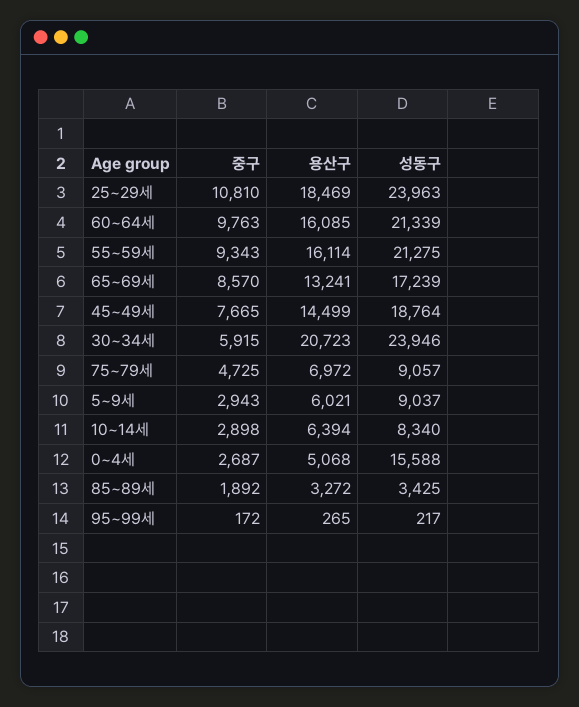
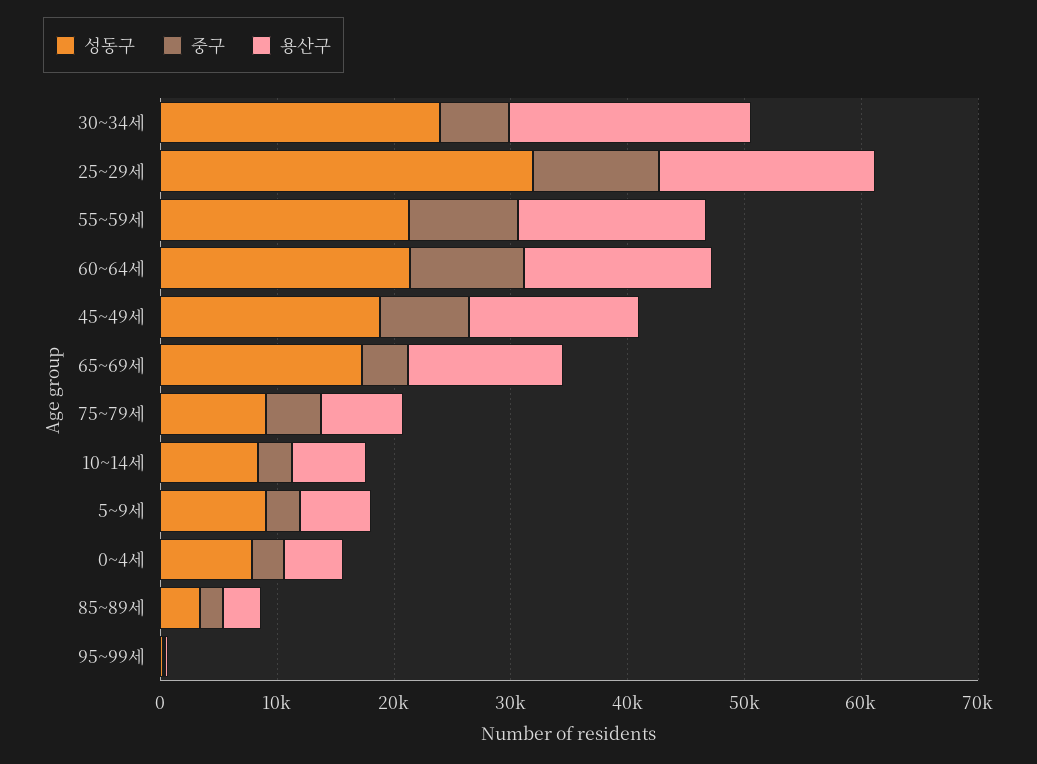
성동구, 25~29세: 23963 -> 32000
중구, 65~69세: 8570 -> 4000
성동구, 0~4세: 15588 -> 8000

